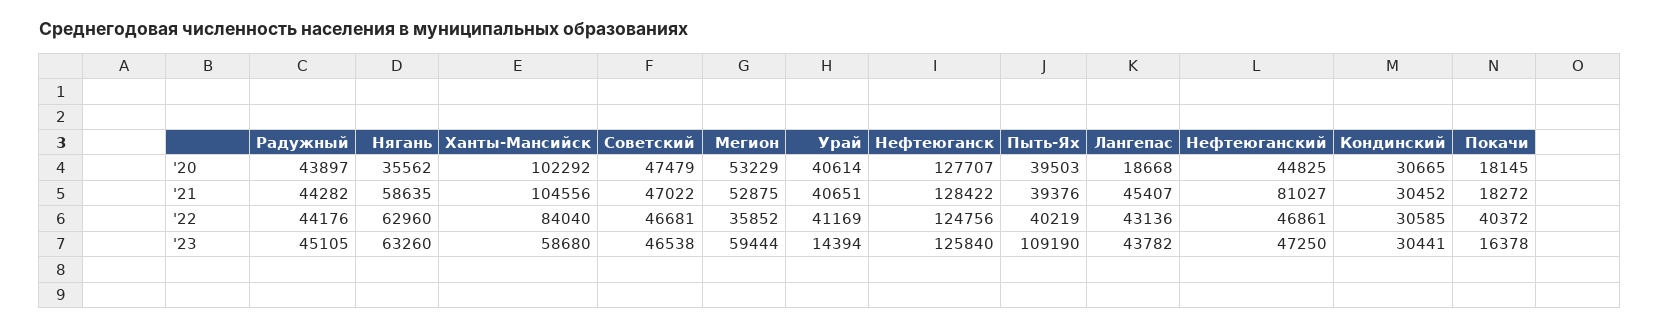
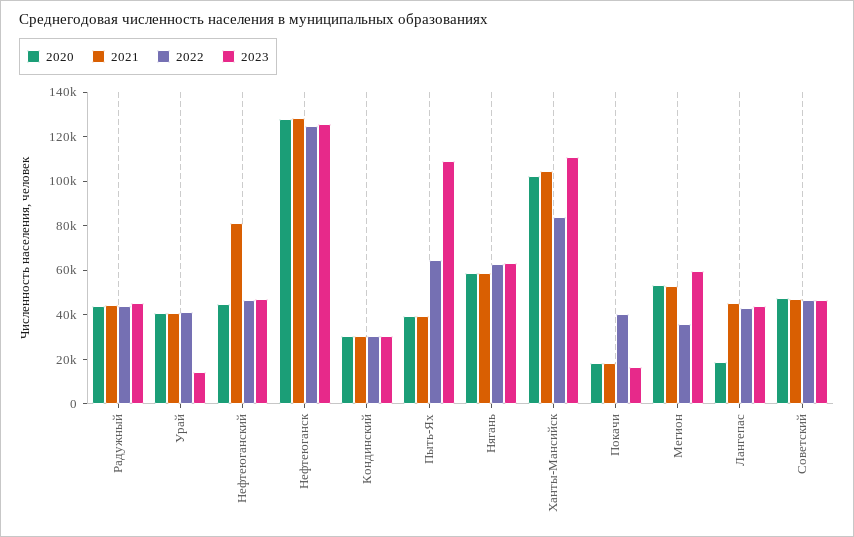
'20, Нягань: 35562 -> 60000
'22, Пыть-Ях: 40219 -> 65000
'23, Ханты-Мансийск: 58680 -> 110000

